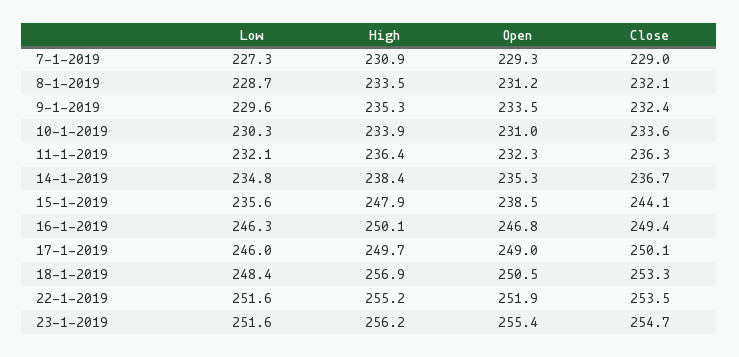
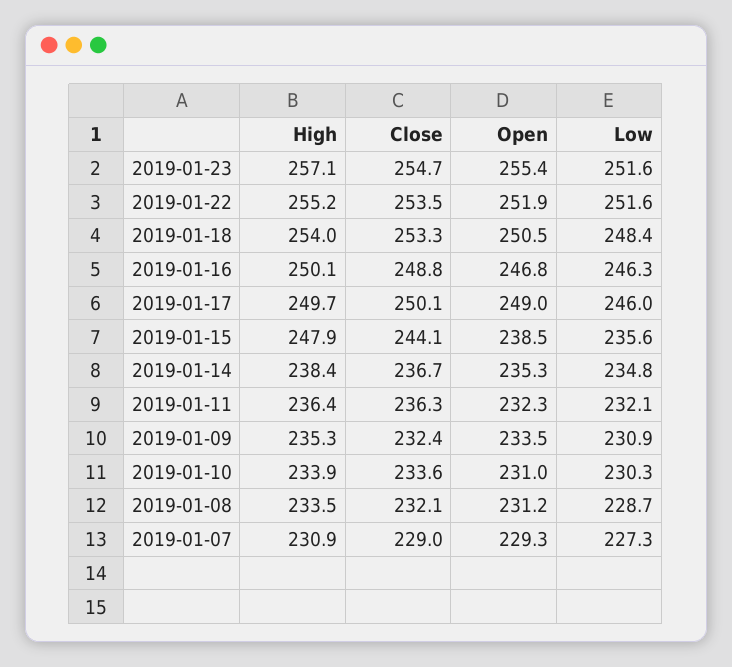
Low, 9-1-2019: 229.6 -> 230.9
Close, 16-1-2019: 249.4 -> 248.8
High, 18-1-2019: 256.9 -> 254
High, 23-1-2019: 256.2 -> 257.1

